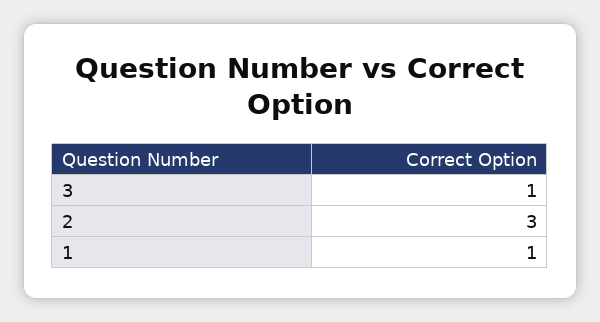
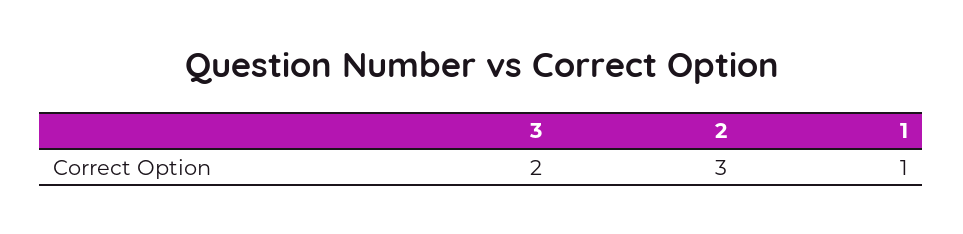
3: 1 -> 2

